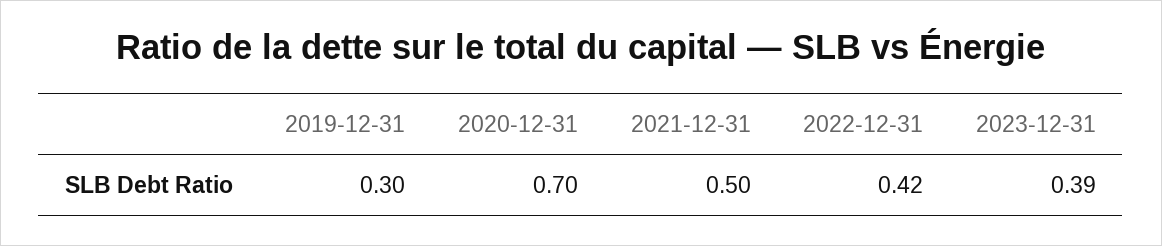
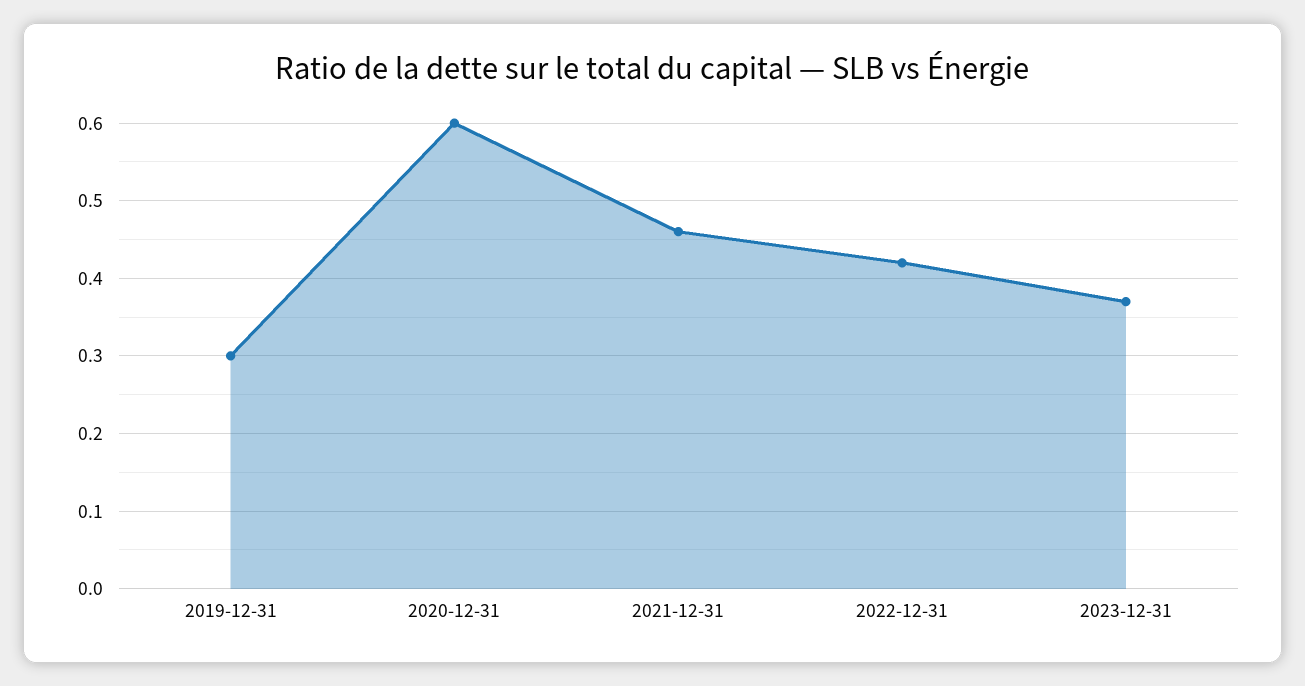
2020-12-31: 0.7 -> 0.6
2021-12-31: 0.5 -> 0.46
2023-12-31: 0.39 -> 0.37

